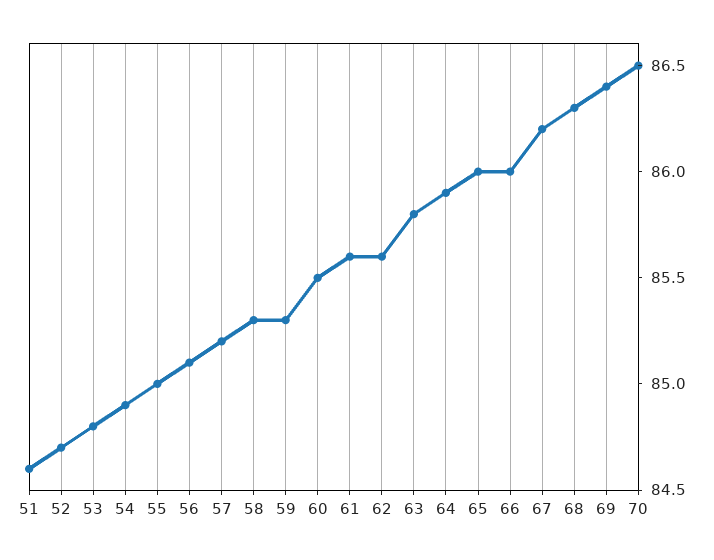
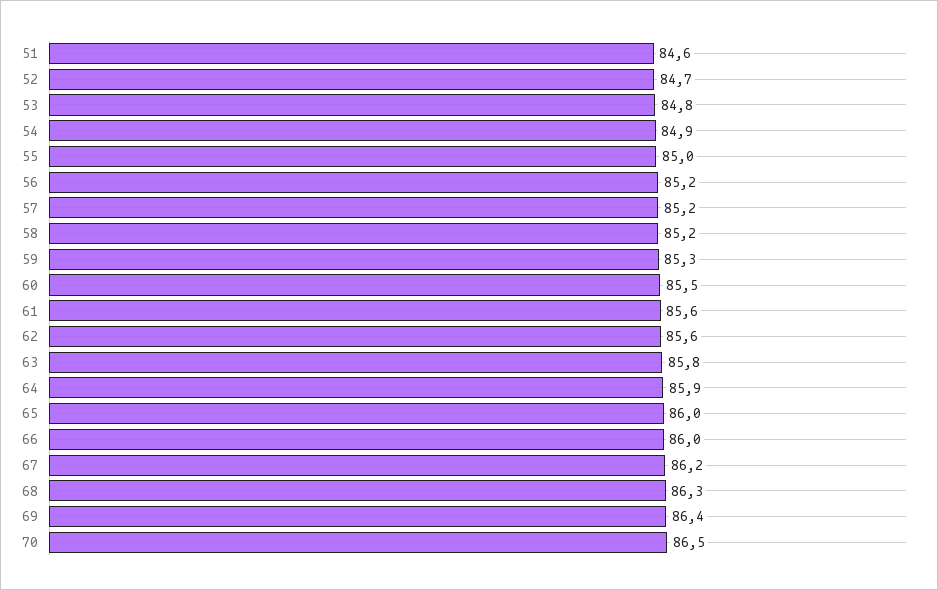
56: 85.1 -> 85.2
58: 85.3 -> 85.2

